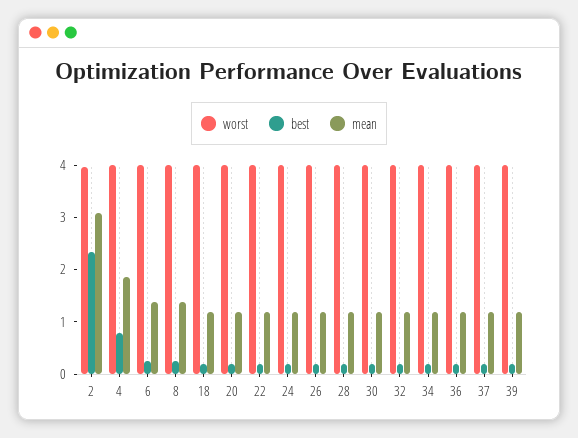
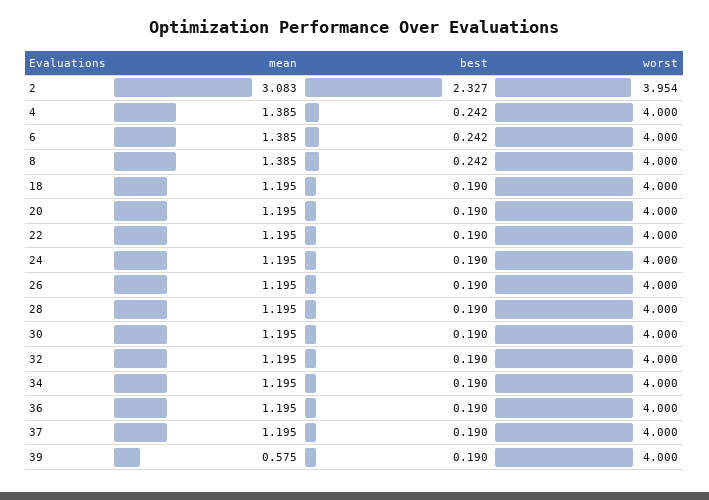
best, 4: 0.8 -> 0.242
mean, 4: 1.8 -> 1.385
mean, 39: 1.2 -> 0.575

